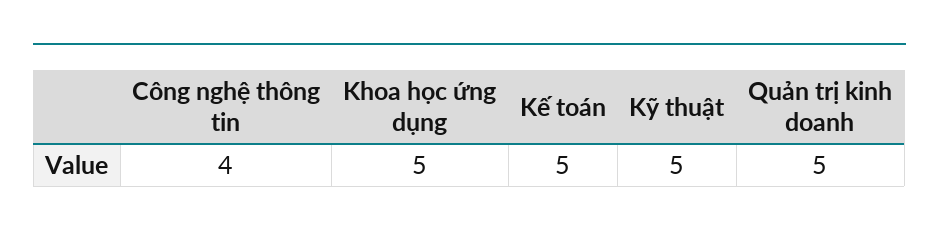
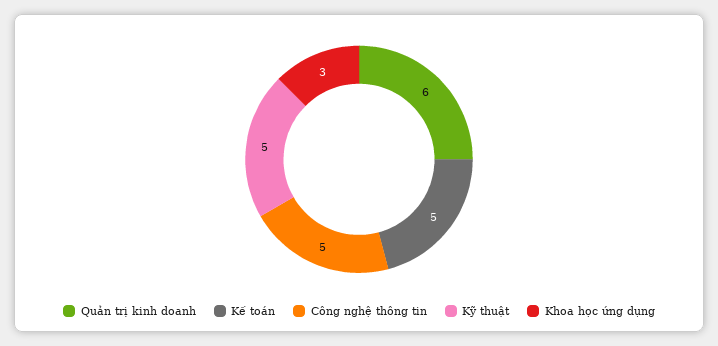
Công nghệ thông tin: 4 -> 5
Khoa học ứng dụng: 5 -> 3
Quản trị kinh doanh: 5 -> 6

